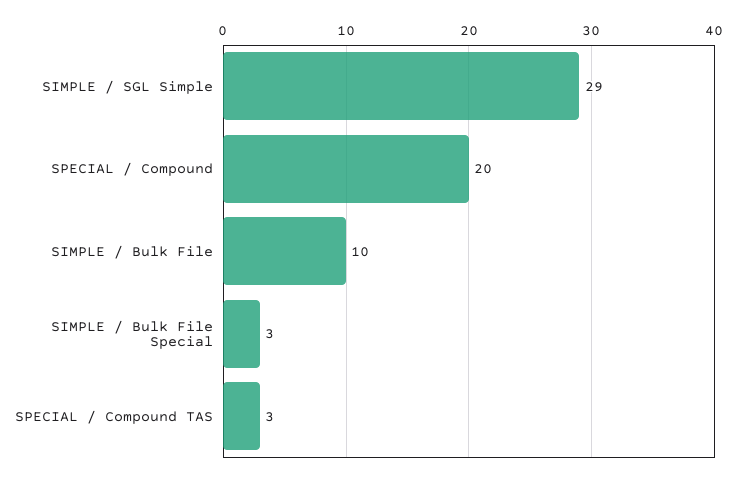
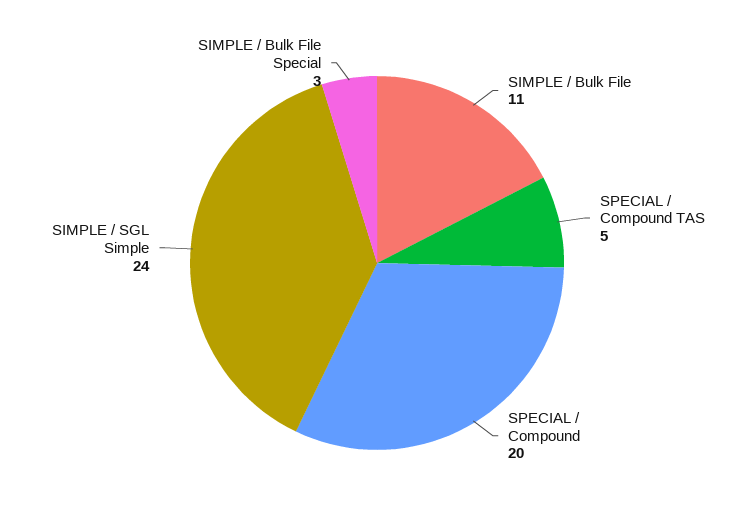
SIMPLE / SGL Simple: 29 -> 24
SIMPLE / Bulk File: 10 -> 11
SPECIAL / Compound TAS: 3 -> 5

